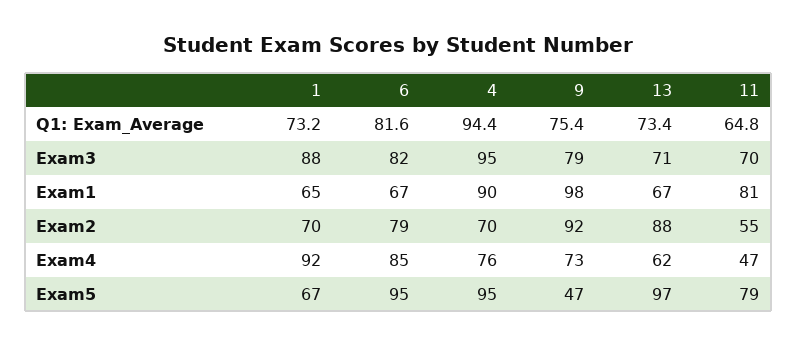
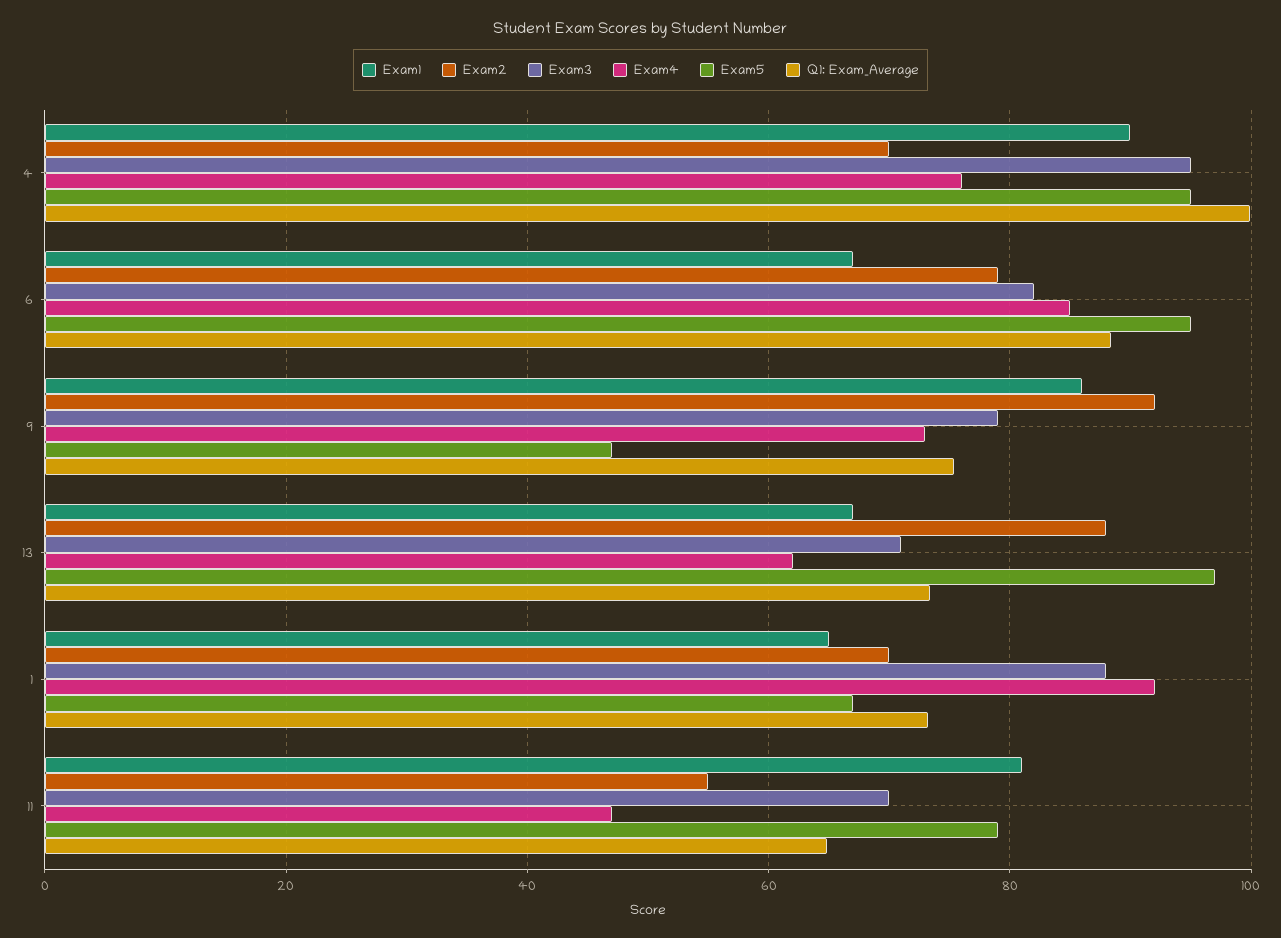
Q1: Exam_Average, 6: 81.6 -> 88
Q1: Exam_Average, 4: 94.4 -> 100
Exam1, 9: 98 -> 86

